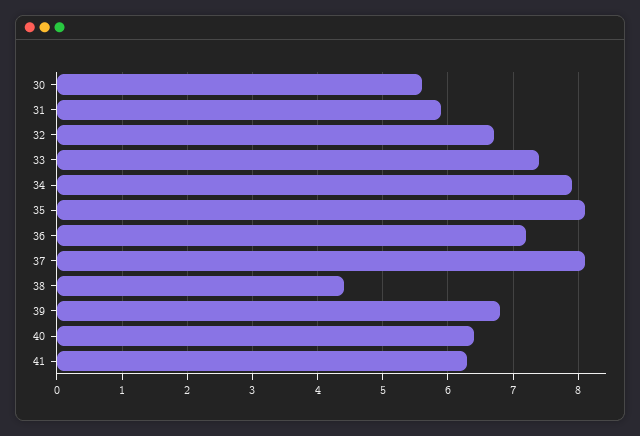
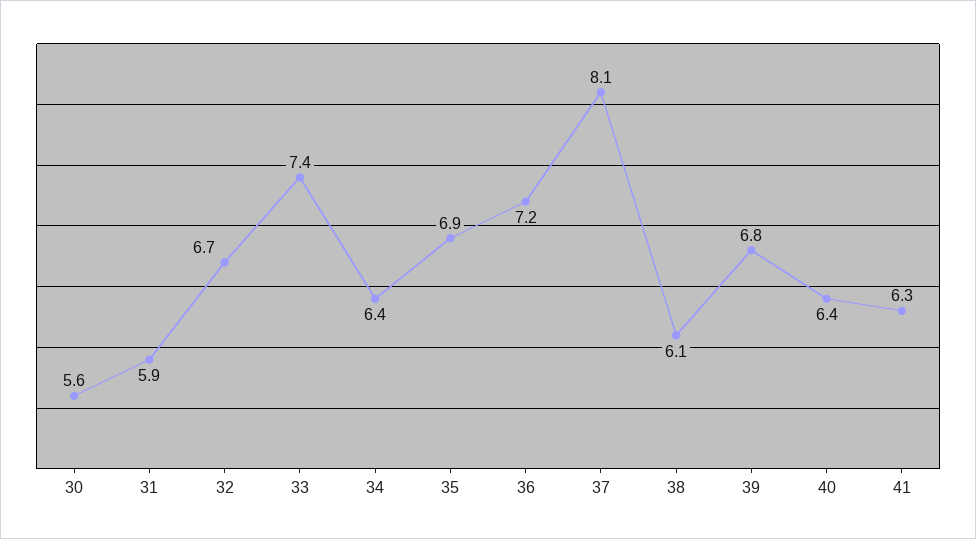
34: 7.9 -> 6.4
35: 8.1 -> 6.9
38: 4.4 -> 6.1

